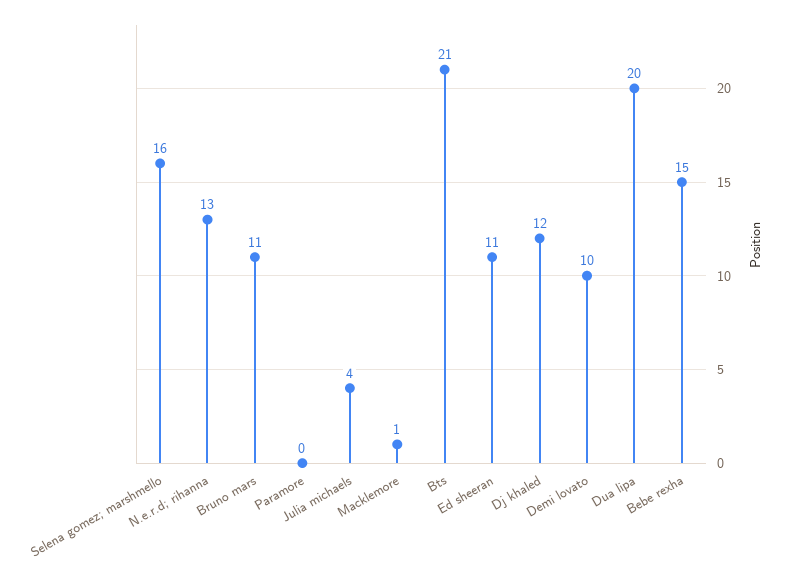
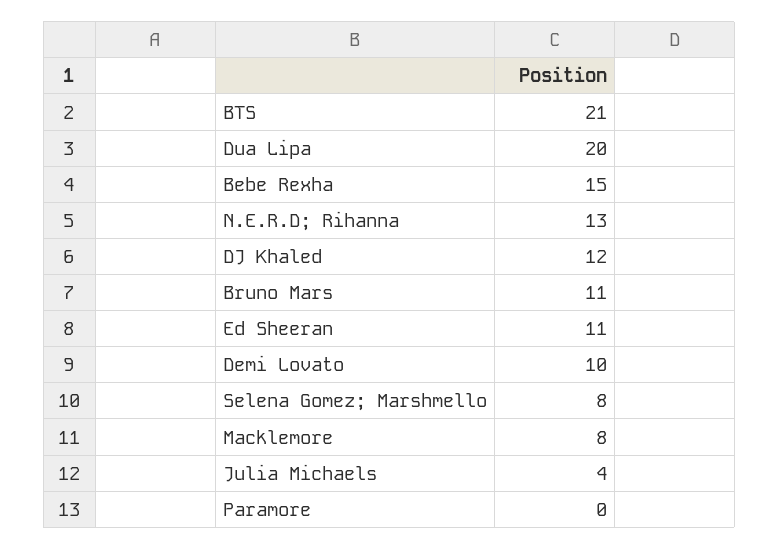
Selena gomez; marshmello: 16 -> 8
Macklemore: 1 -> 8

